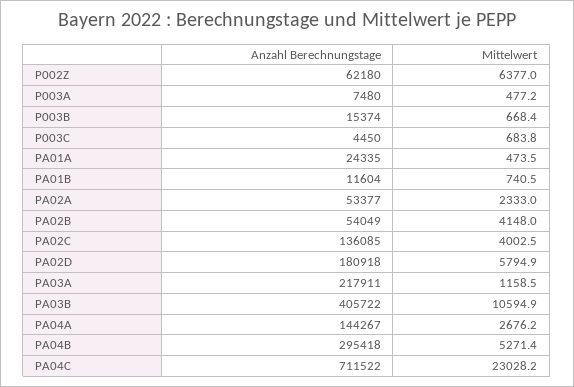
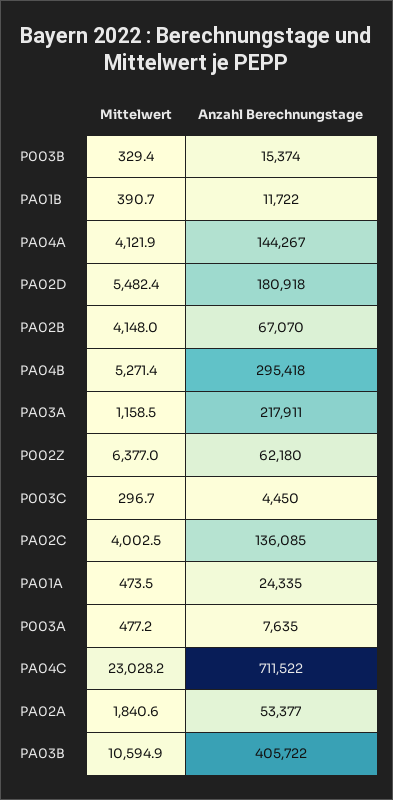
Anzahl Berechnungstage, P003A: 7480 -> 7635
Mittelwert, P003B: 668.4 -> 329.4
Mittelwert, P003C: 683.8 -> 296.7
Anzahl Berechnungstage, PA01B: 11604 -> 11722
Mittelwert, PA01B: 740.5 -> 390.7
Mittelwert, PA02A: 2333 -> 1840.6
Anzahl Berechnungstage, PA02B: 54049 -> 67070
Mittelwert, PA02D: 5794.9 -> 5482.4
Mittelwert, PA04A: 2676.2 -> 4121.9

